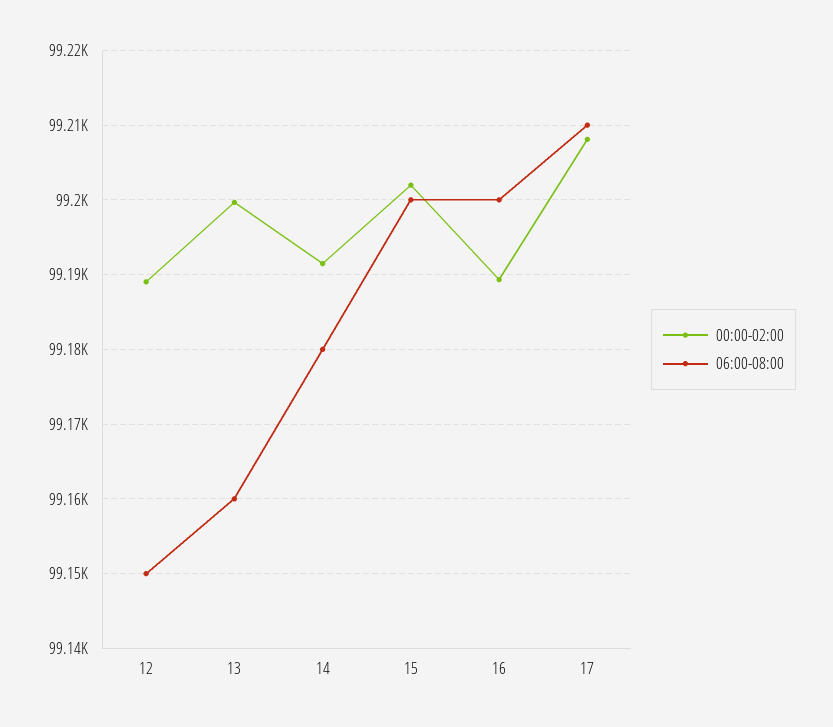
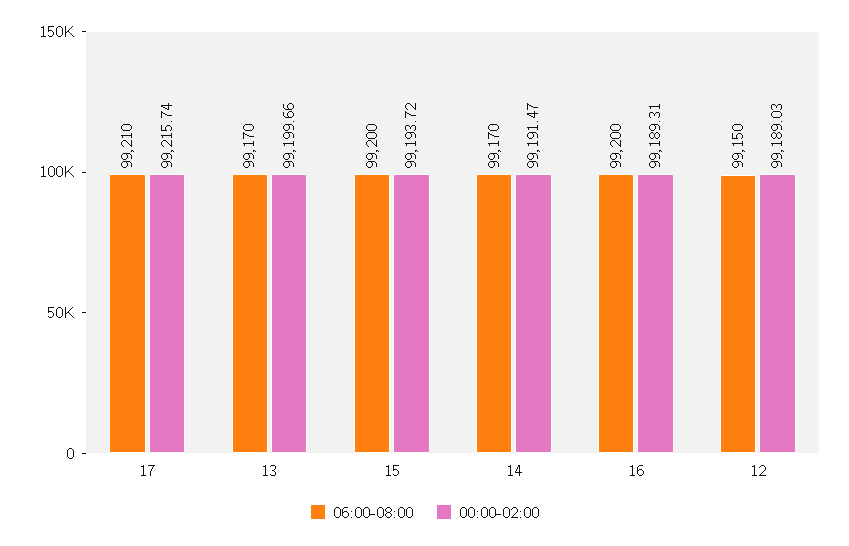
06:00-08:00, 13: 99160 -> 99170
06:00-08:00, 14: 99180 -> 99170
00:00-02:00, 15: 99202 -> 99193.72
00:00-02:00, 17: 99208 -> 99215.74

